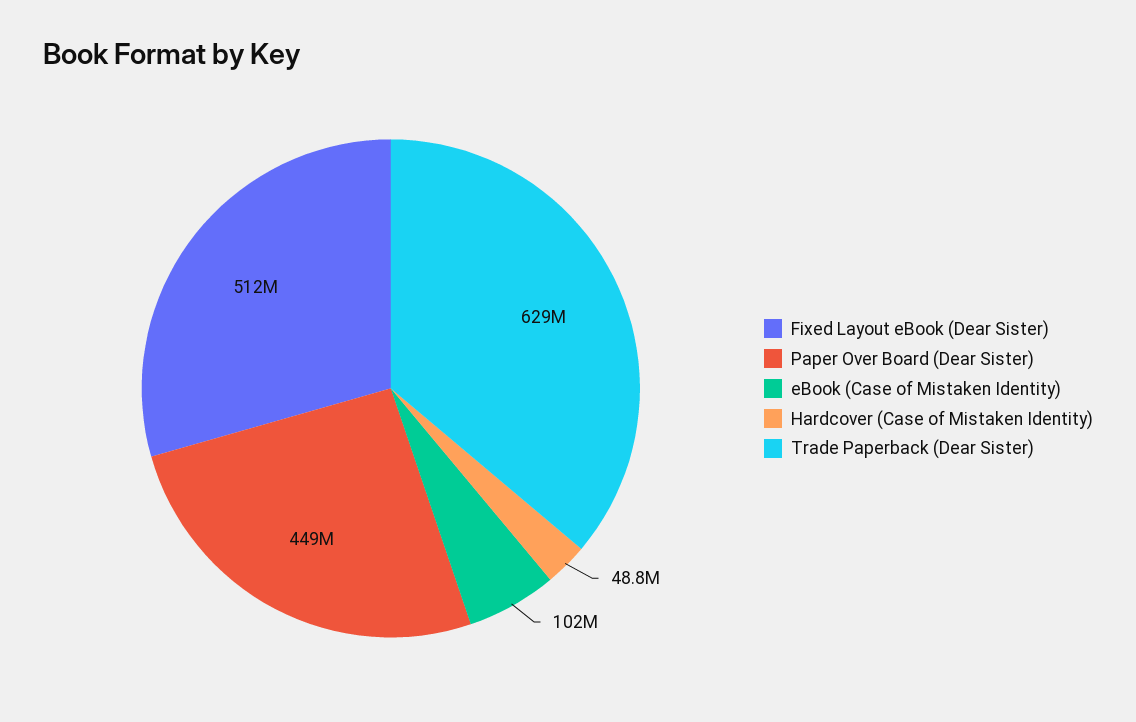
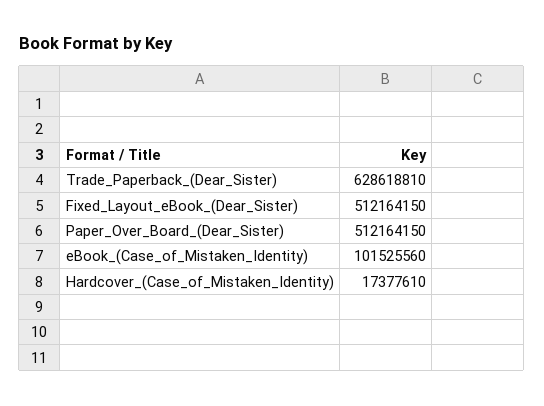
Paper Over Board (Dear Sister): 449000000 -> 512164150
Hardcover (Case of Mistaken Identity): 48800000 -> 17377610

